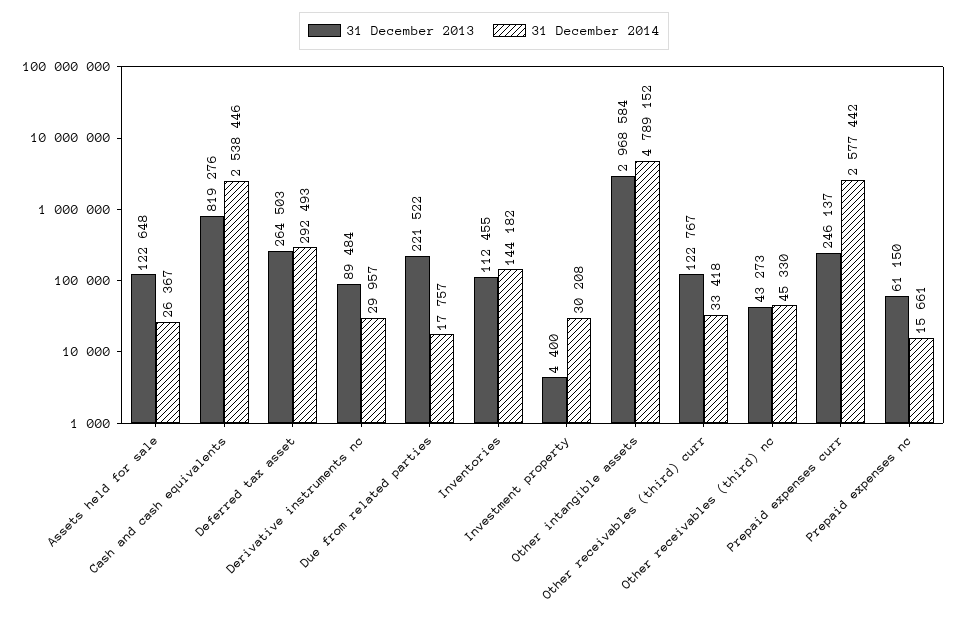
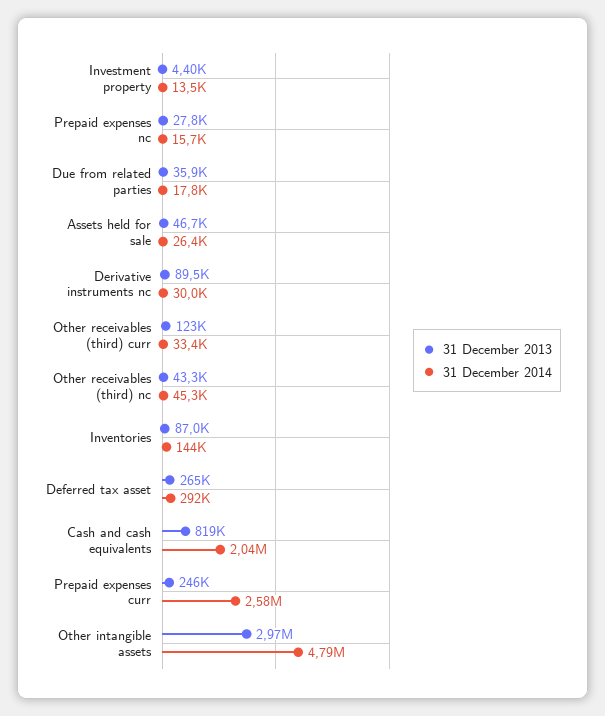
31 December 2013, Assets held for sale: 122648 -> 46700
31 December 2014, Cash and cash equivalents: 2538446 -> 2040000
31 December 2013, Due from related parties: 221522 -> 35900
31 December 2013, Inventories: 112455 -> 87000
31 December 2014, Investment property: 30208 -> 13500
31 December 2013, Prepaid expenses nc: 61150 -> 27800

